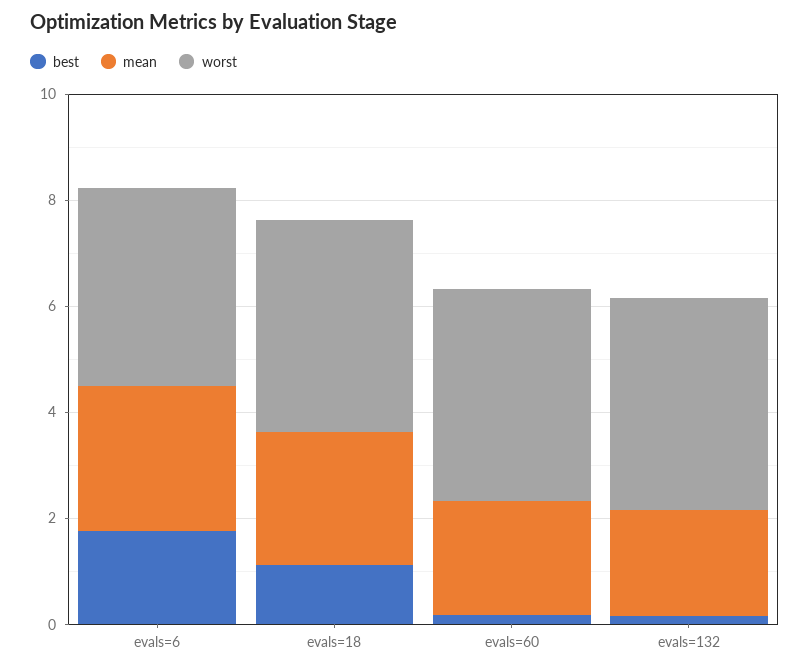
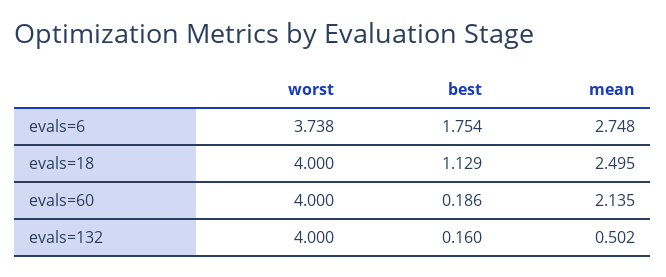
mean, evals=132: 2 -> 0.502

